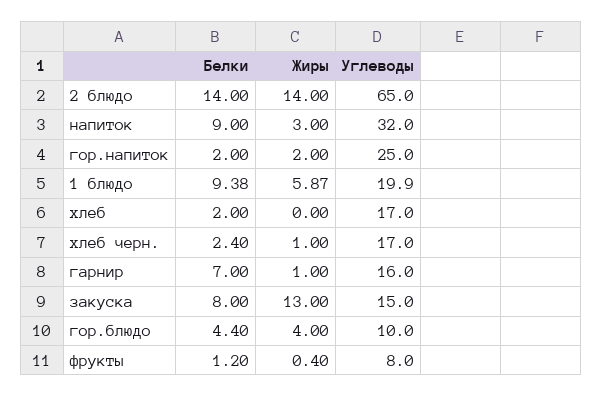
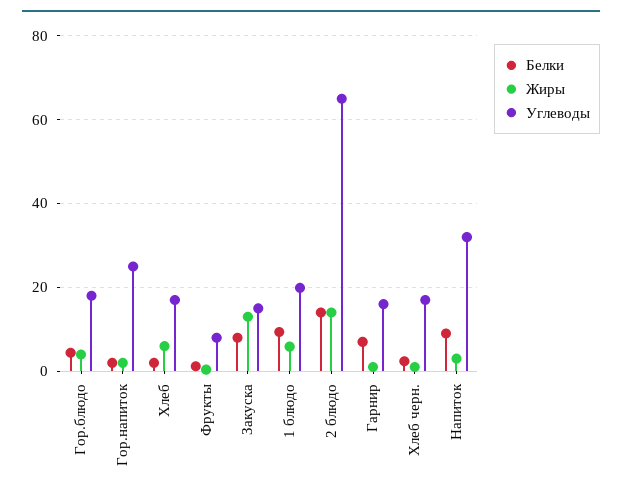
Жиры, хлеб: 0 -> 6
Углеводы, гор.блюдо: 10 -> 18

